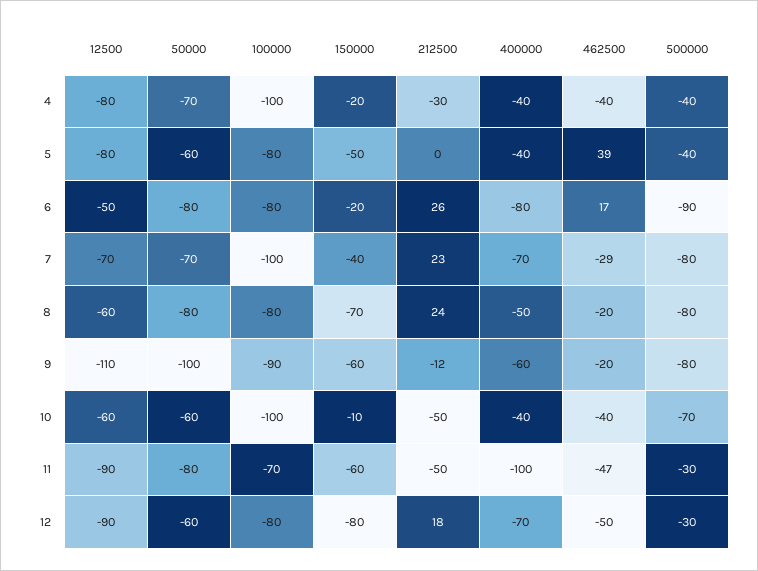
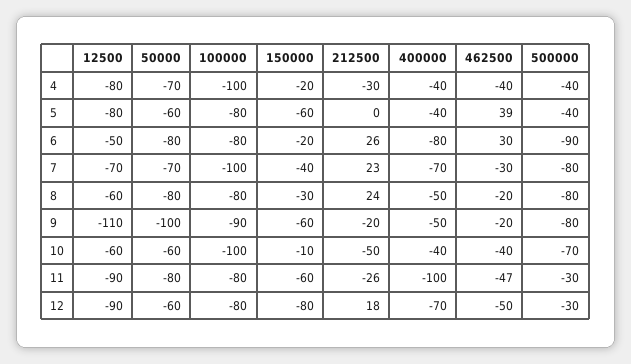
150000, 5: -50 -> -60
462500, 6: 17 -> 30
462500, 7: -29 -> -30
150000, 8: -70 -> -30
212500, 9: -12 -> -20
400000, 9: -60 -> -50
100000, 11: -70 -> -80
212500, 11: -50 -> -26

